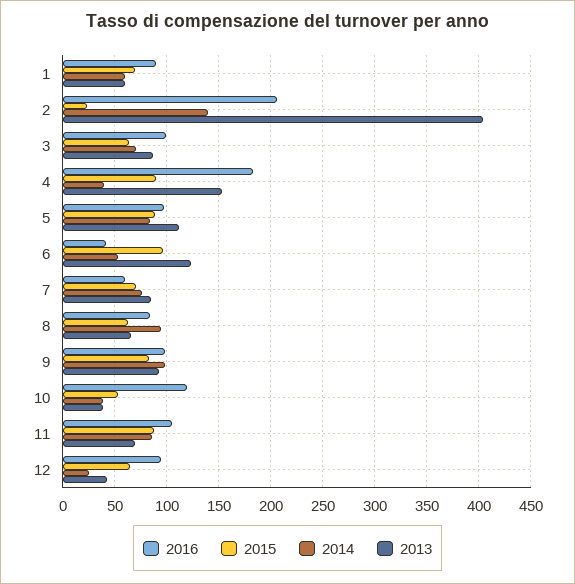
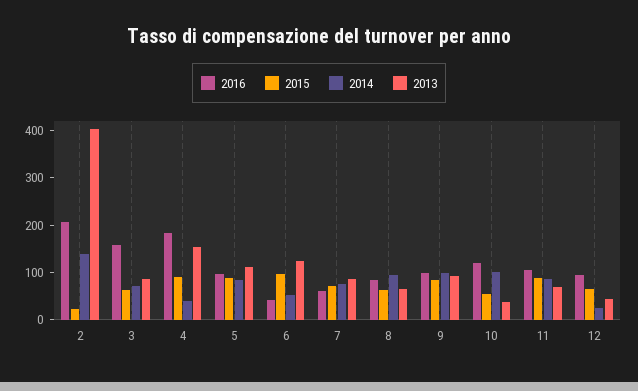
2016, 1: 90 -> none
2015, 1: 70 -> none
2014, 1: 60 -> none
2013, 1: 60 -> none
2016, 3: 100 -> 160
2014, 10: 40 -> 100

